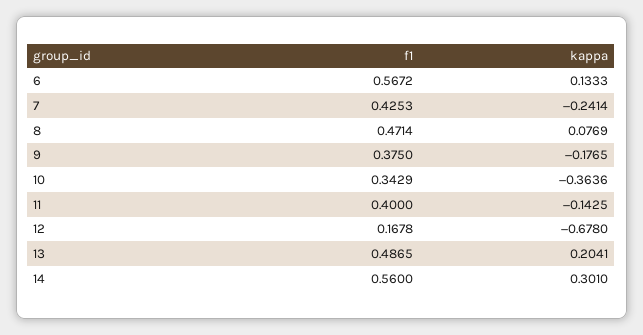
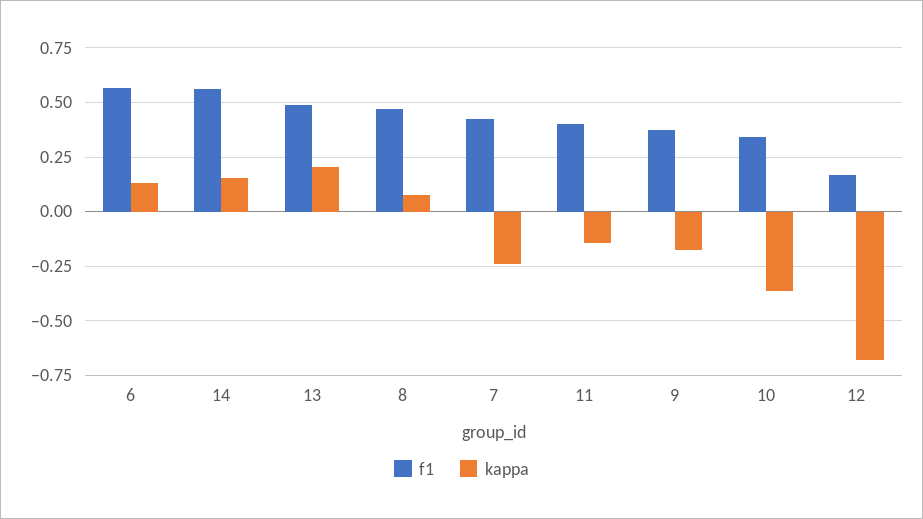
kappa, 14: 0.301 -> 0.15

